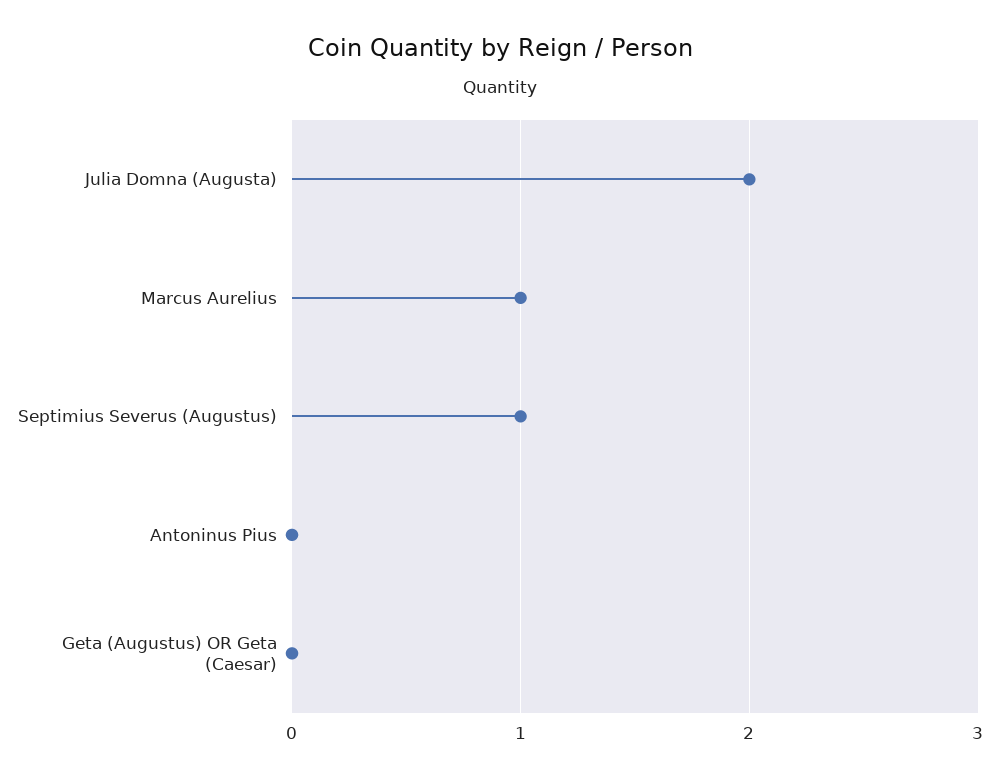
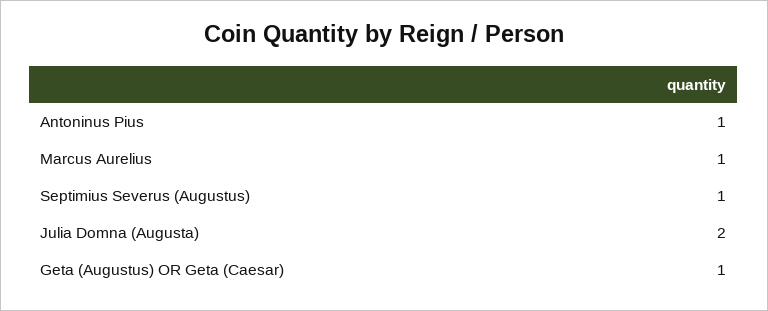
Antoninus Pius: 0 -> 1
Geta (Augustus) OR Geta (Caesar): 0 -> 1

